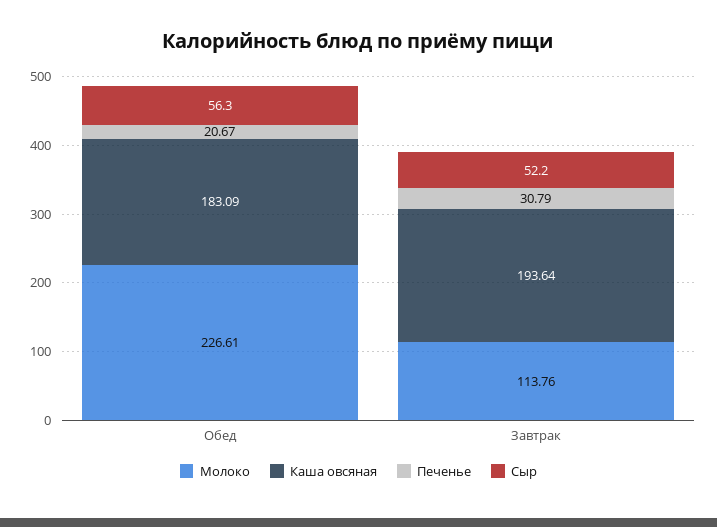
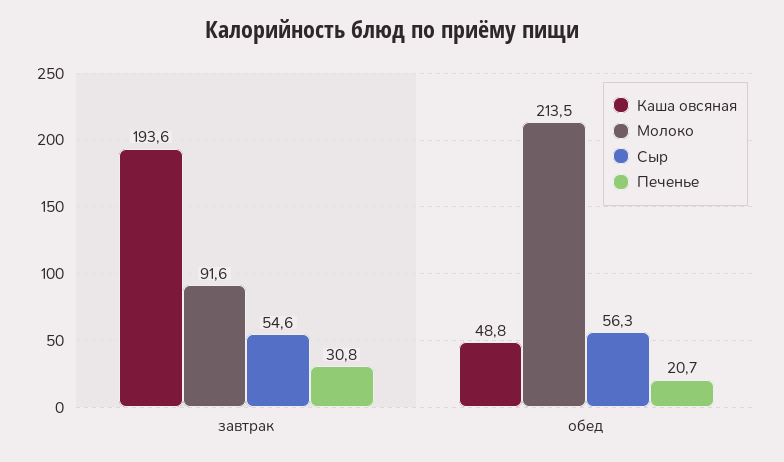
Молоко, Обед: 226.61 -> 213.5
Каша овсяная, Обед: 183.09 -> 48.8
Молоко, Завтрак: 113.76 -> 91.6
Сыр, Завтрак: 52.2 -> 54.6

